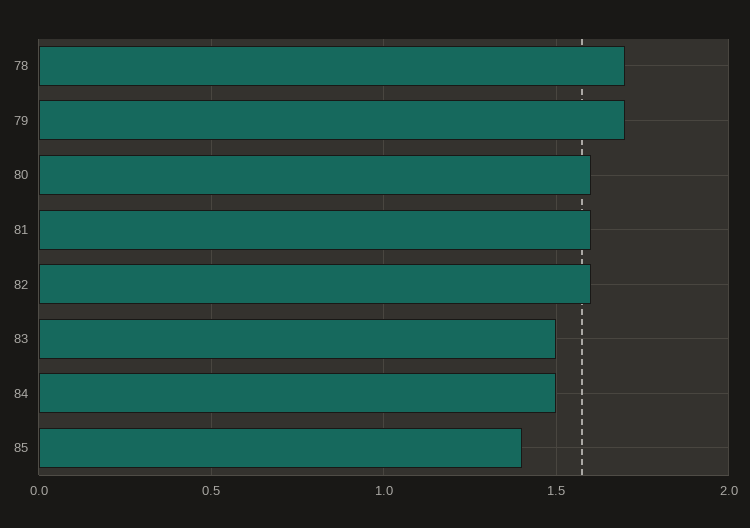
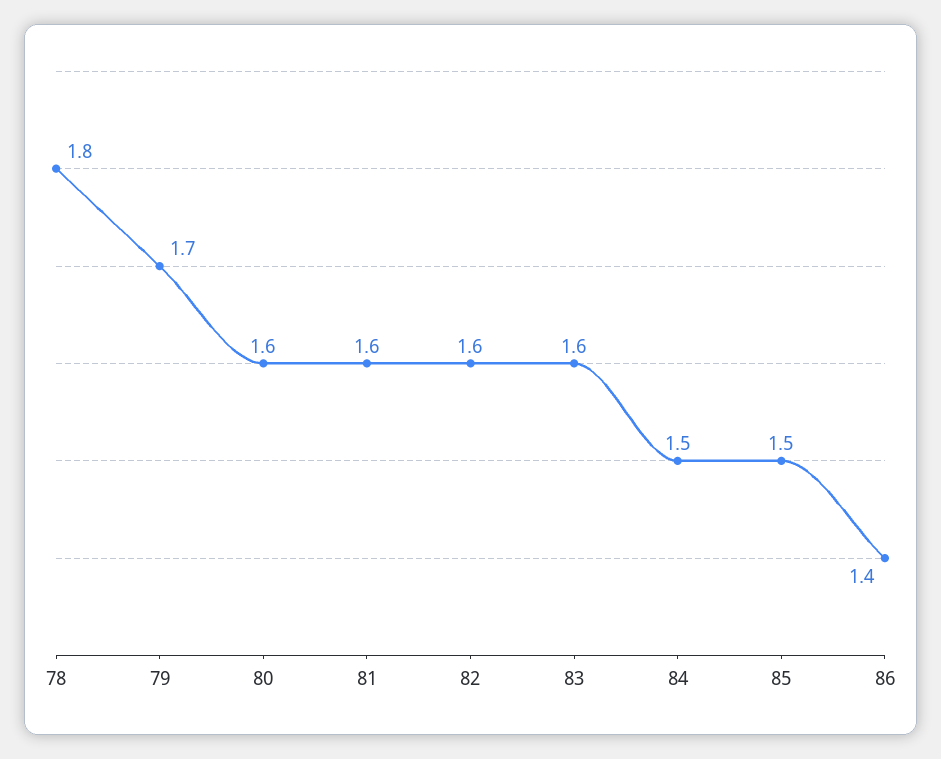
78: 1.7 -> 1.8
83: 1.5 -> 1.6
85: 1.4 -> 1.5
86: none -> 1.4

